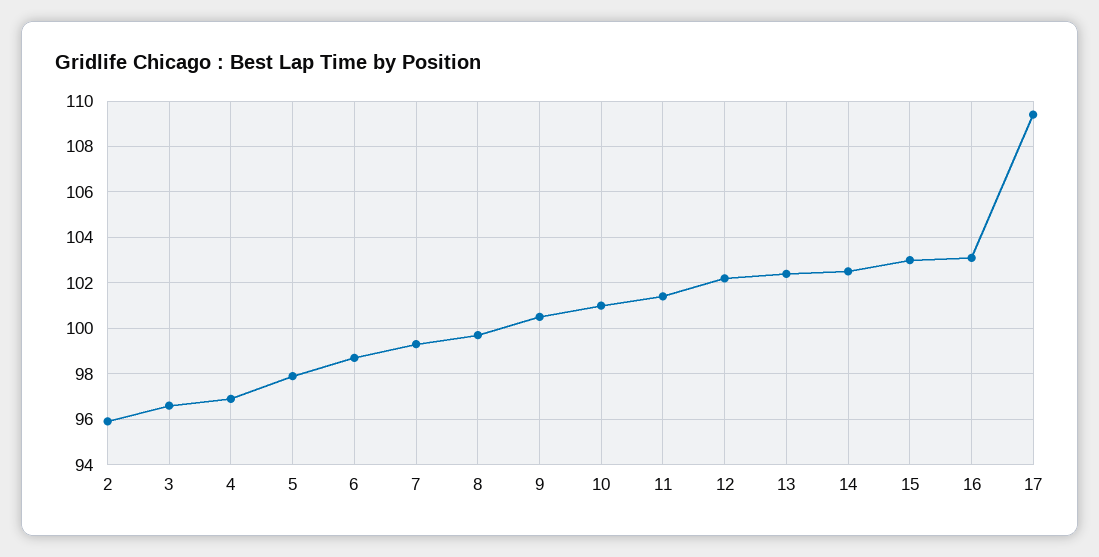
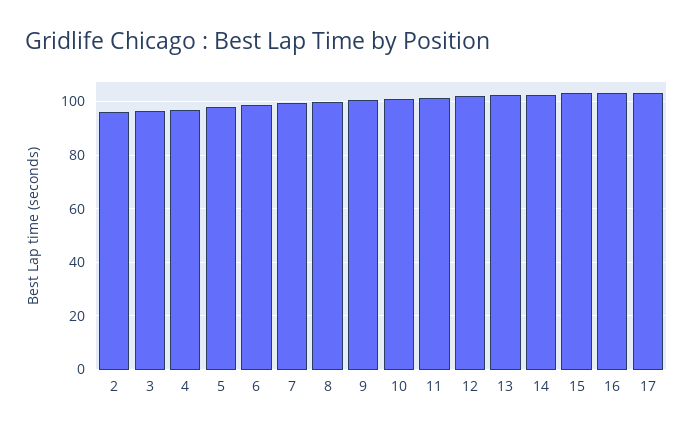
17: 109.5 -> 102.5

